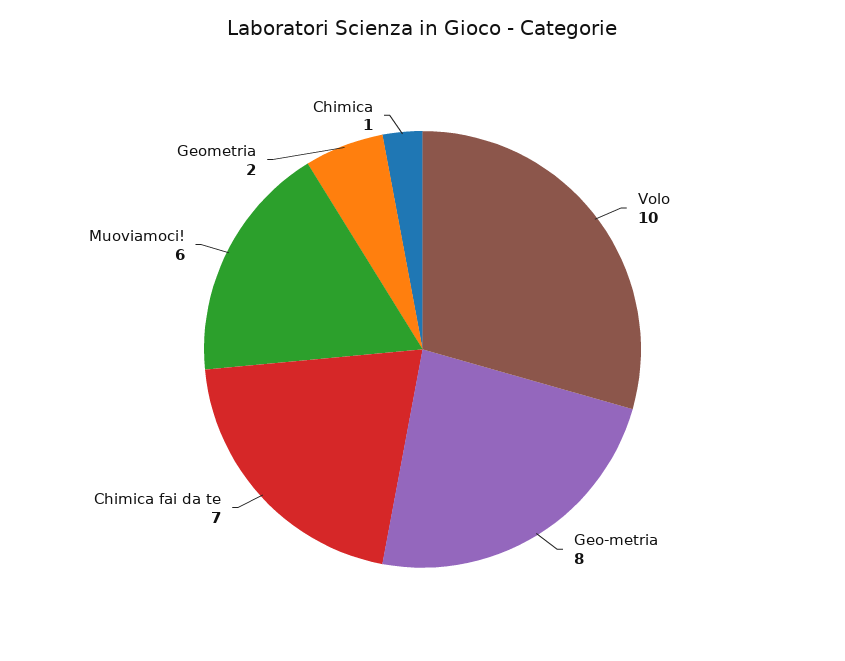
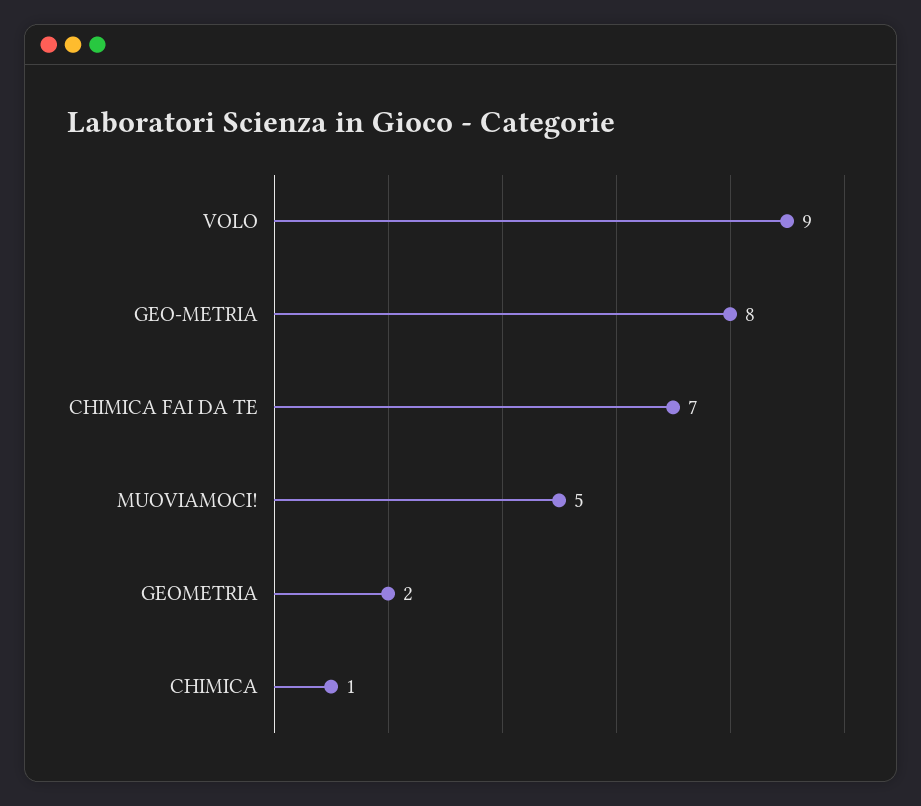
Volo: 10 -> 9
Muoviamoci!: 6 -> 5

